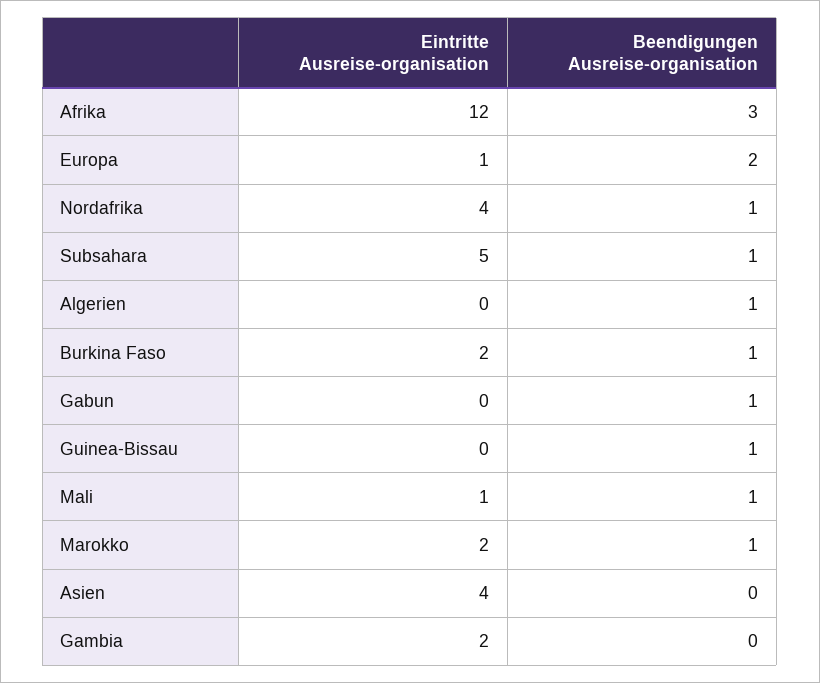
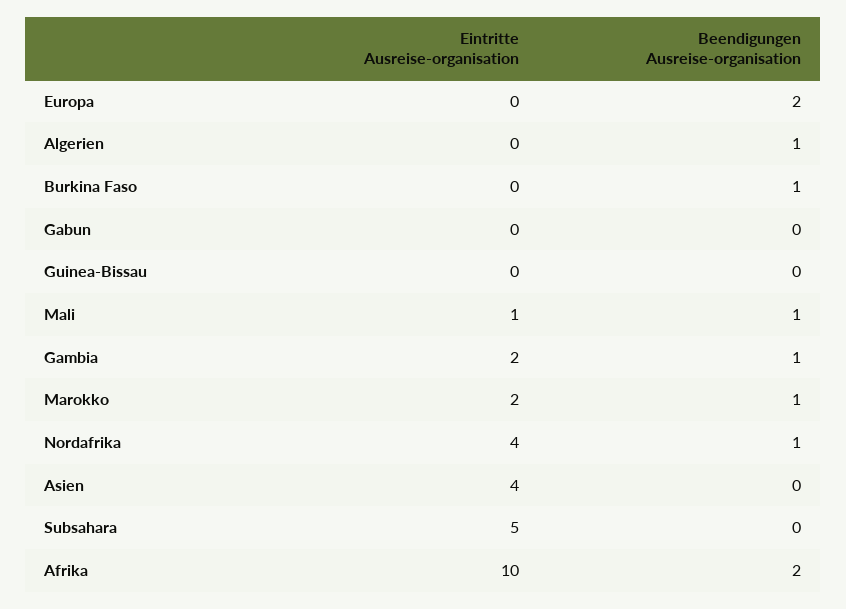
Eintritte Ausreise-organisation, Afrika: 12 -> 10
Beendigungen Ausreise-organisation, Afrika: 3 -> 2
Eintritte Ausreise-organisation, Europa: 1 -> 0
Beendigungen Ausreise-organisation, Subsahara: 1 -> 0
Eintritte Ausreise-organisation, Burkina Faso: 2 -> 0
Beendigungen Ausreise-organisation, Gabun: 1 -> 0
Beendigungen Ausreise-organisation, Guinea-Bissau: 1 -> 0
Beendigungen Ausreise-organisation, Gambia: 0 -> 1

